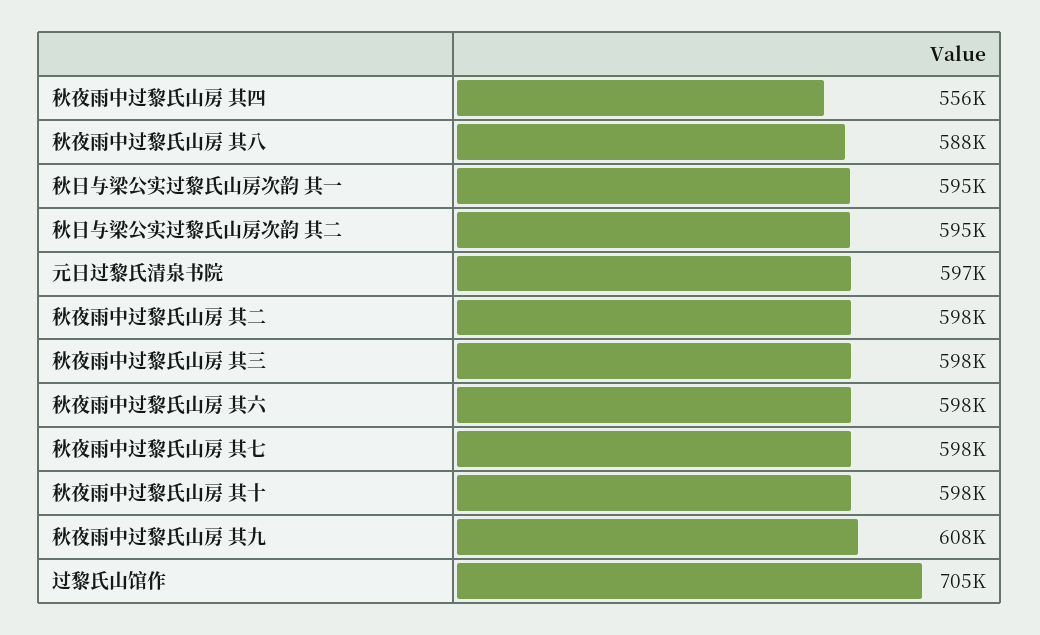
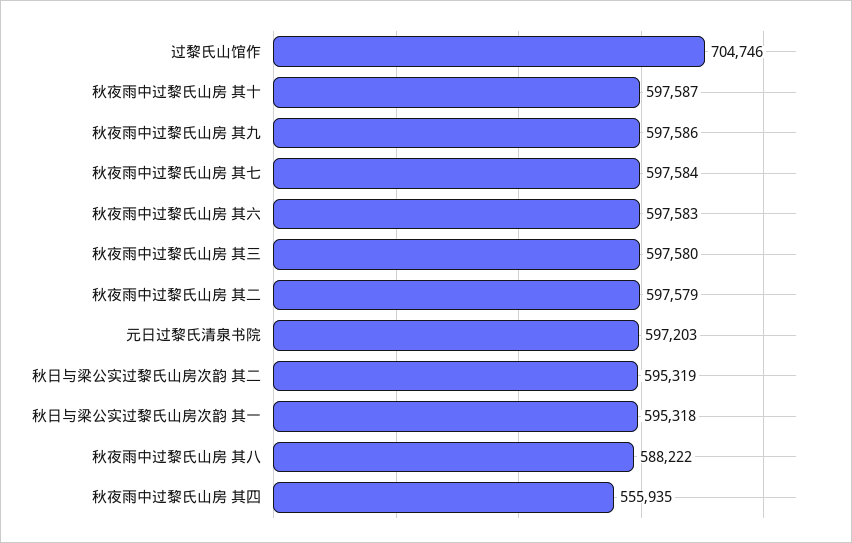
秋夜雨中过黎氏山房 其九: 608000 -> 597586

